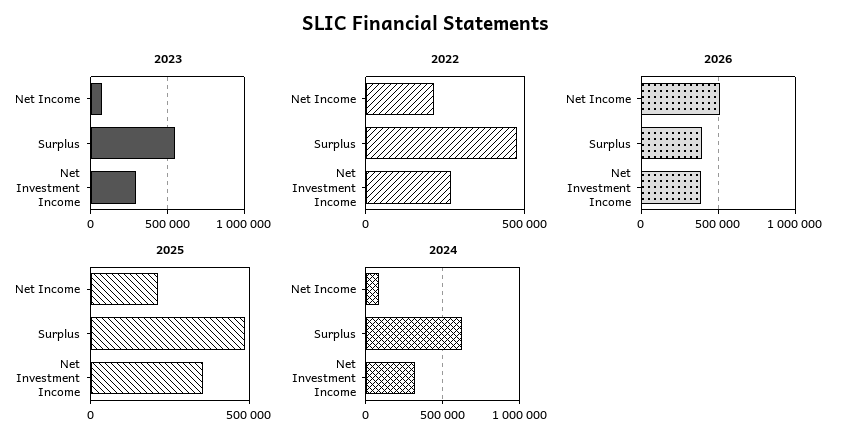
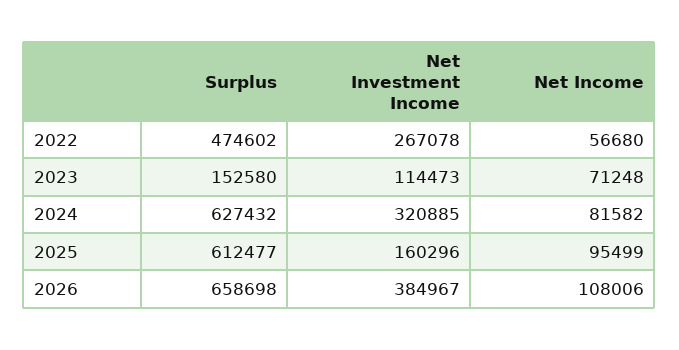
2023, Surplus: 550000 -> 152580
2023, Net Investment Income: 300000 -> 114473
2022, Net Income: 200000 -> 56680
2026, Net Income: 500000 -> 108006
2026, Surplus: 400000 -> 658698
2025, Net Income: 200000 -> 95499
2025, Surplus: 500000 -> 612477
2025, Net Investment Income: 350000 -> 160296

